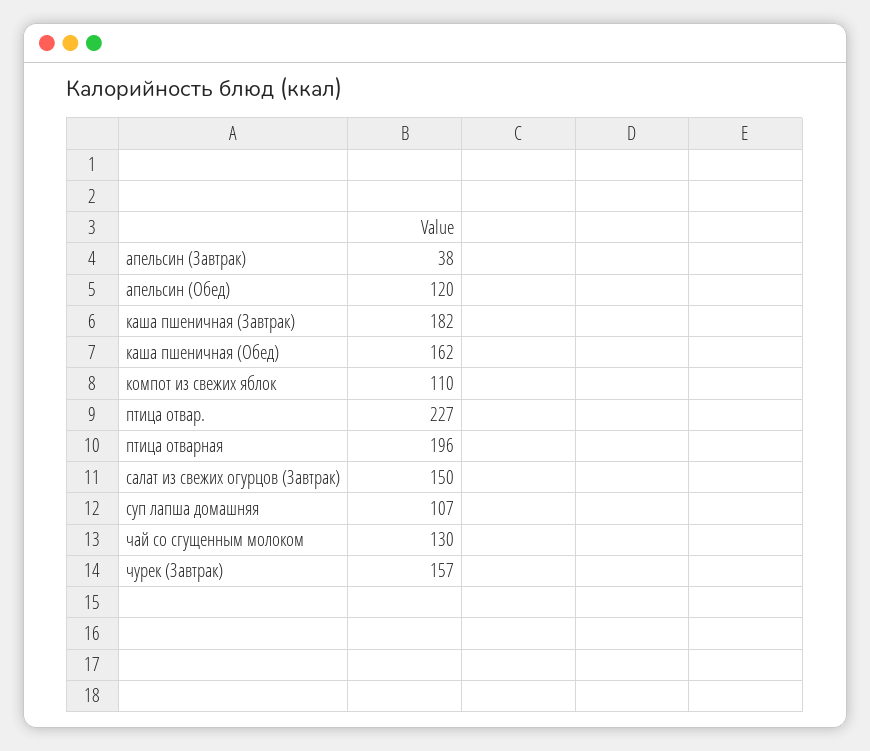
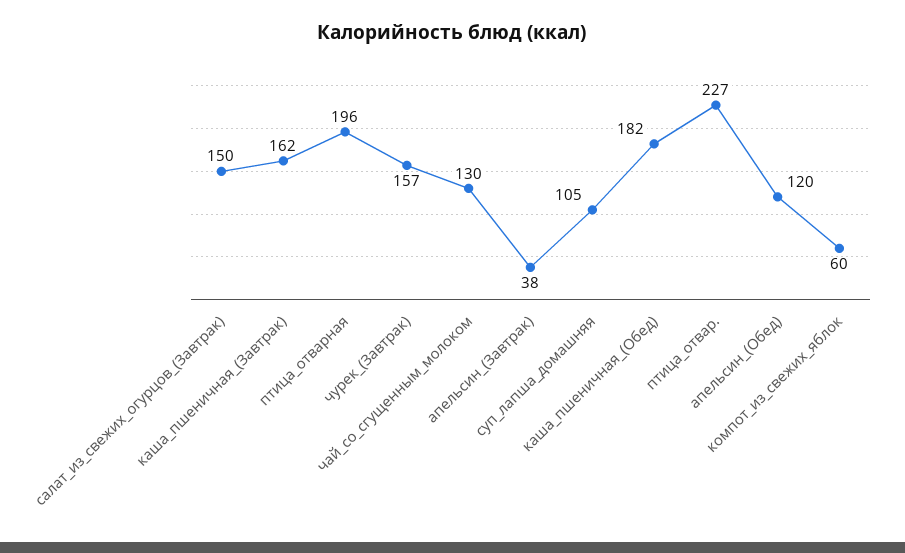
каша пшеничная (Завтрак): 182 -> 162
каша пшеничная (Обед): 162 -> 182
компот из свежих яблок: 110 -> 60
суп лапша домашняя: 107 -> 105

